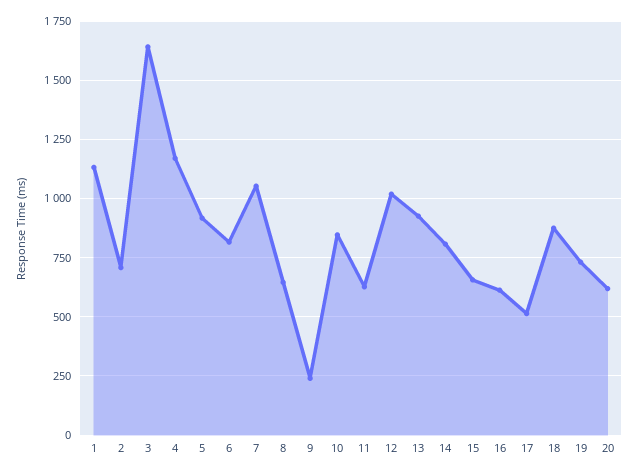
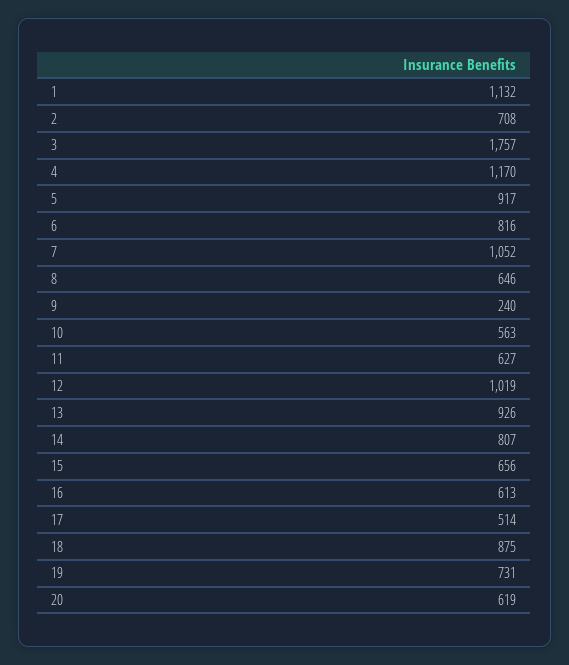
3: 1650 -> 1757
10: 850 -> 563

